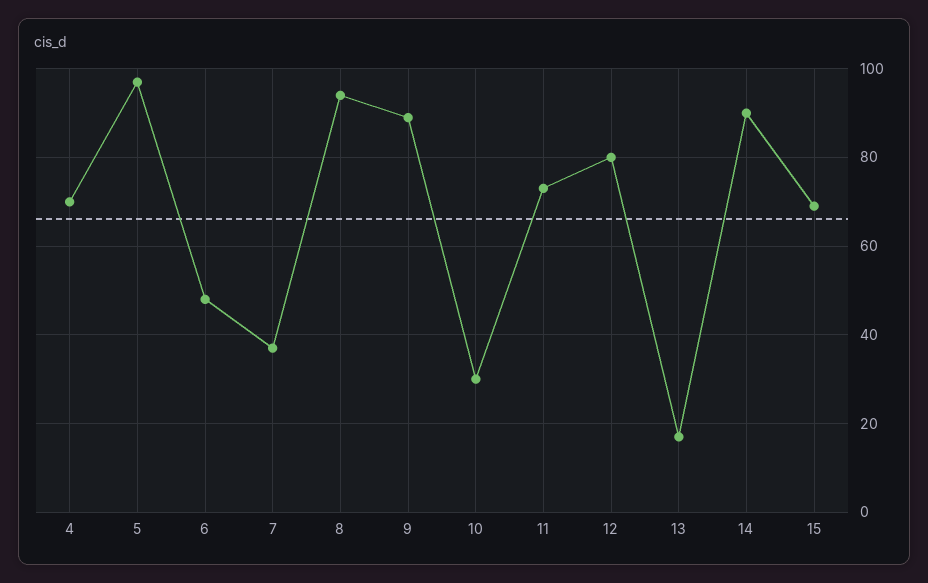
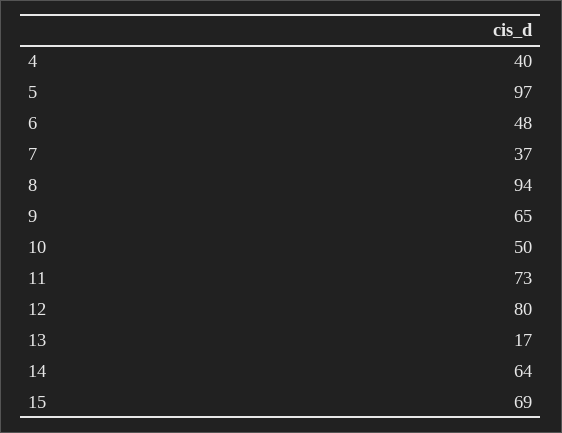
4: 70 -> 40
9: 90 -> 65
10: 30 -> 50
14: 90 -> 64

